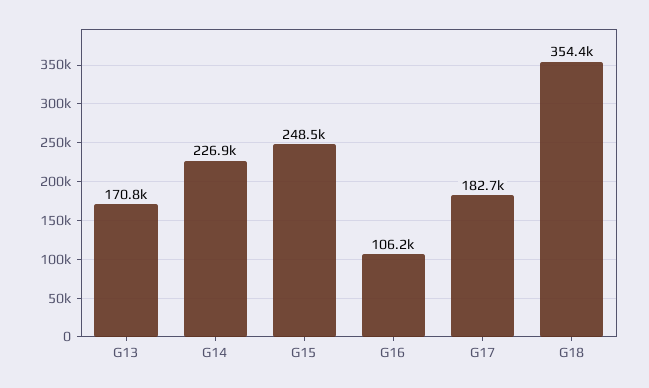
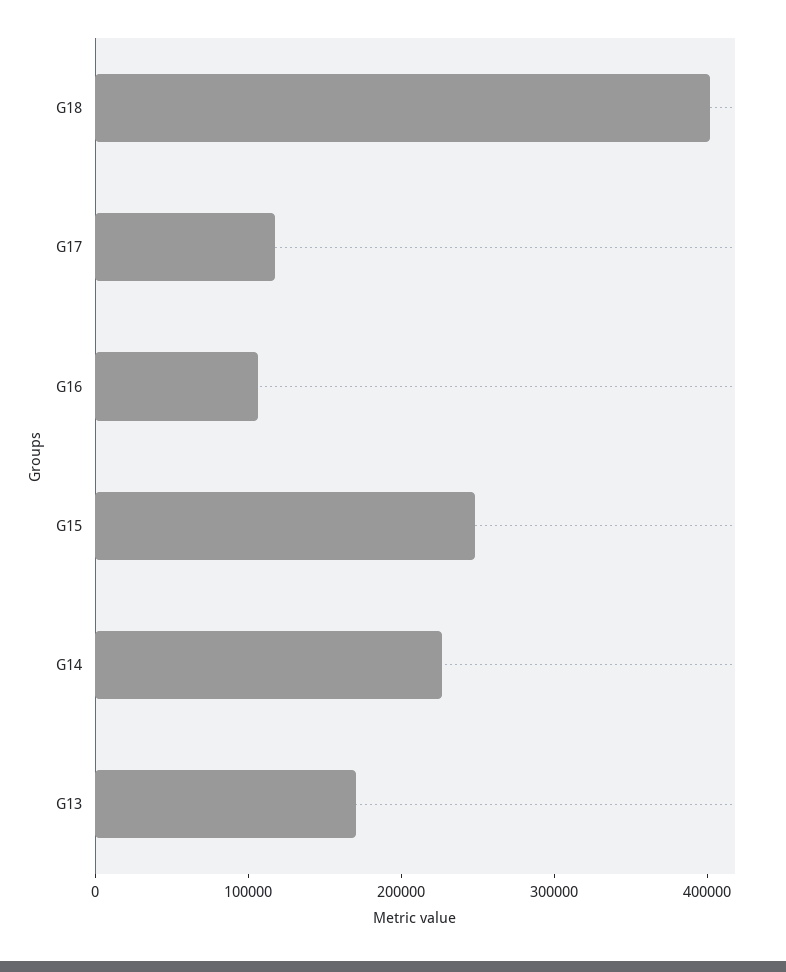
G17: 182700 -> 120000
G18: 354400 -> 400000

